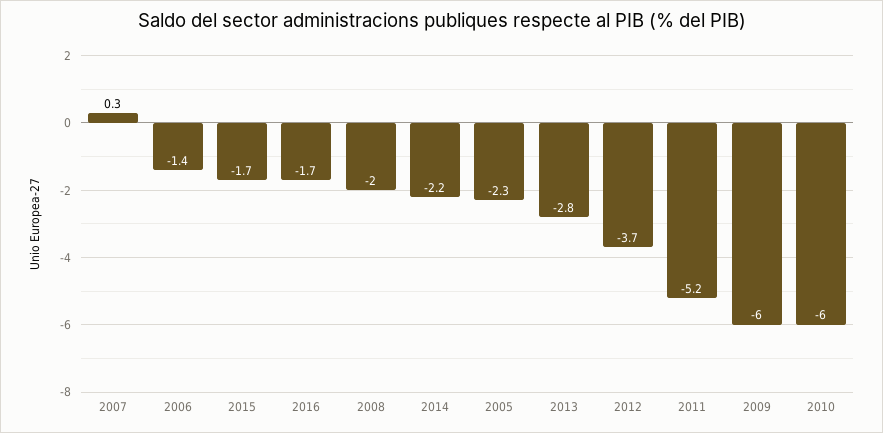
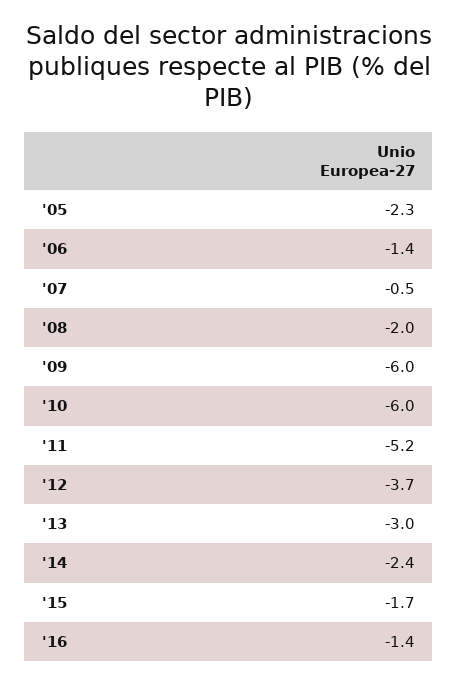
2007: 0.3 -> -0.5
2016: -1.7 -> -1.4
2014: -2.2 -> -2.4
2013: -2.8 -> -3

